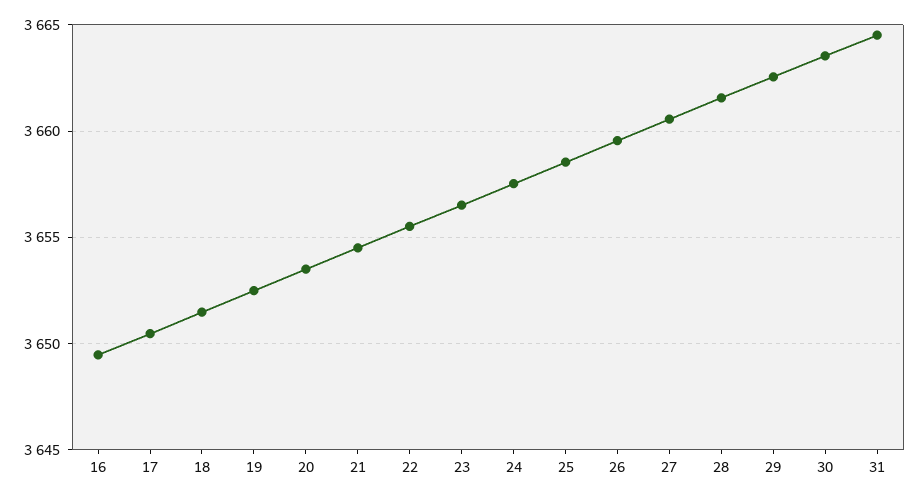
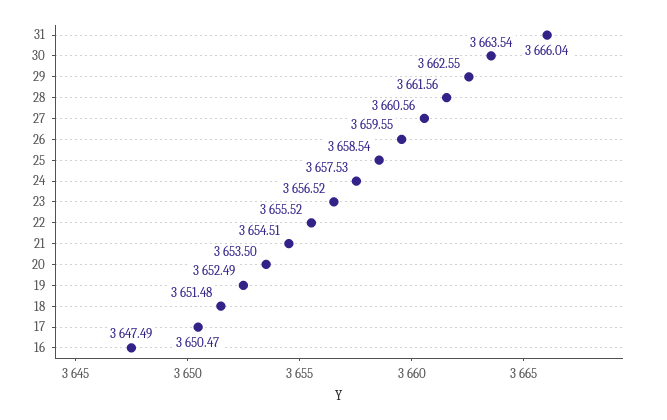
16: 3649.5 -> 3647.49
31: 3664.5 -> 3666.04

